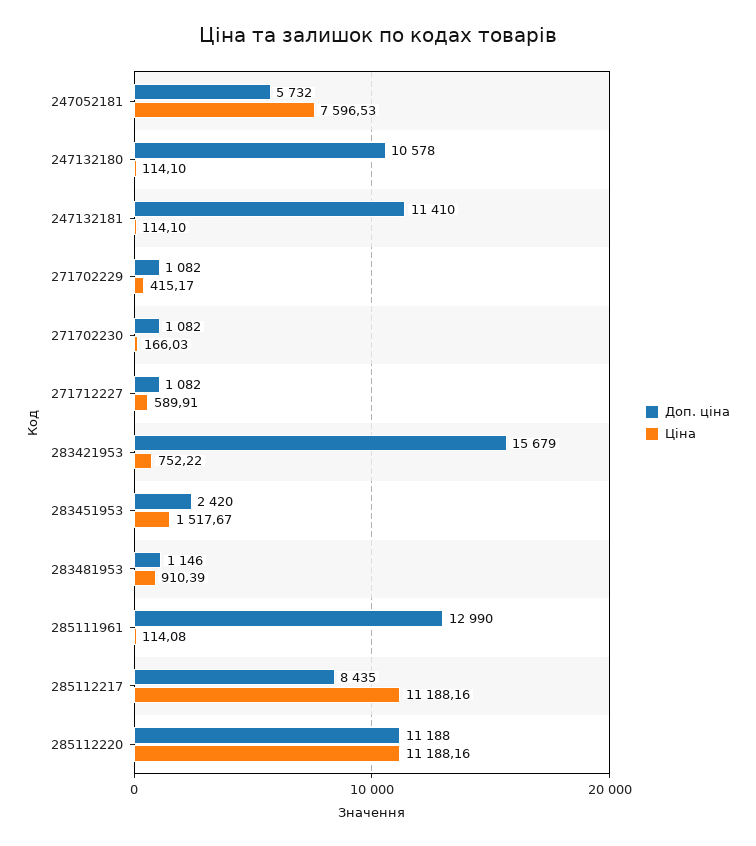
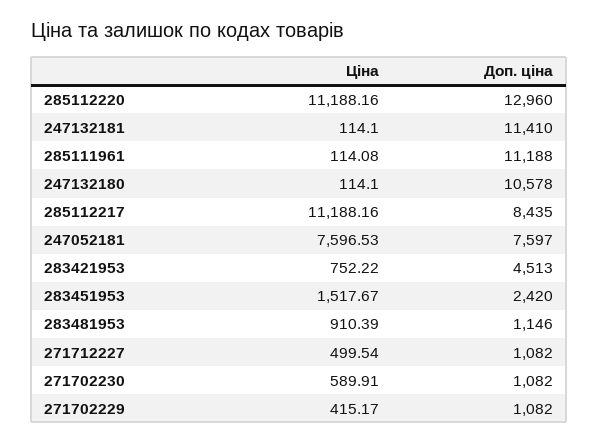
Доп. ціна, 247052181: 5732 -> 7597
Ціна, 271702230: 166.03 -> 589.91
Ціна, 271712227: 589.91 -> 499.54
Доп. ціна, 283421953: 15679 -> 4513
Доп. ціна, 285111961: 12990 -> 11188
Доп. ціна, 285112220: 11188 -> 12960

